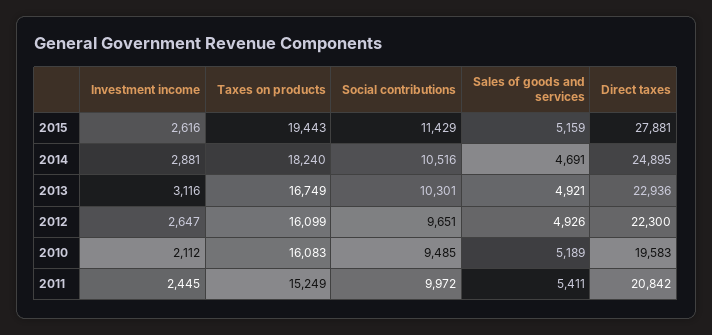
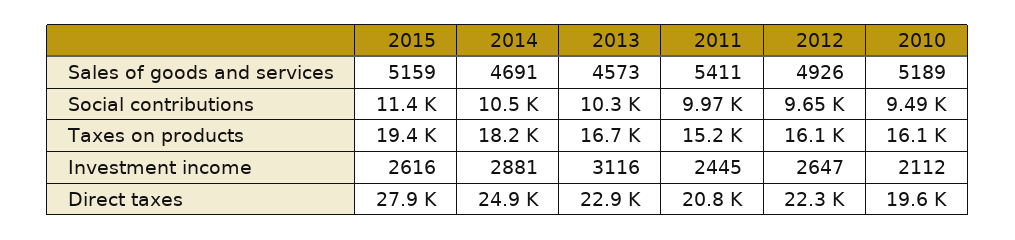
Sales of goods and services, 2013: 4921 -> 4573

